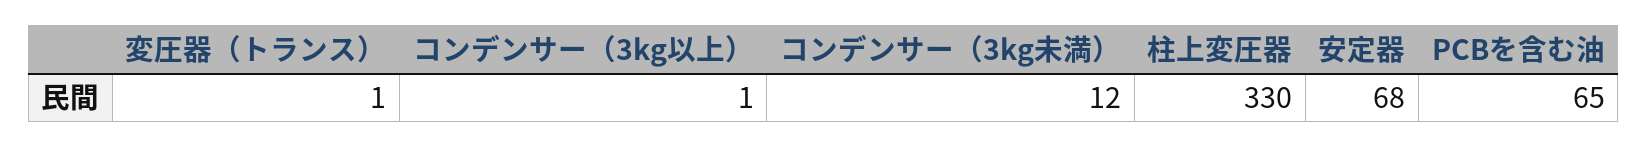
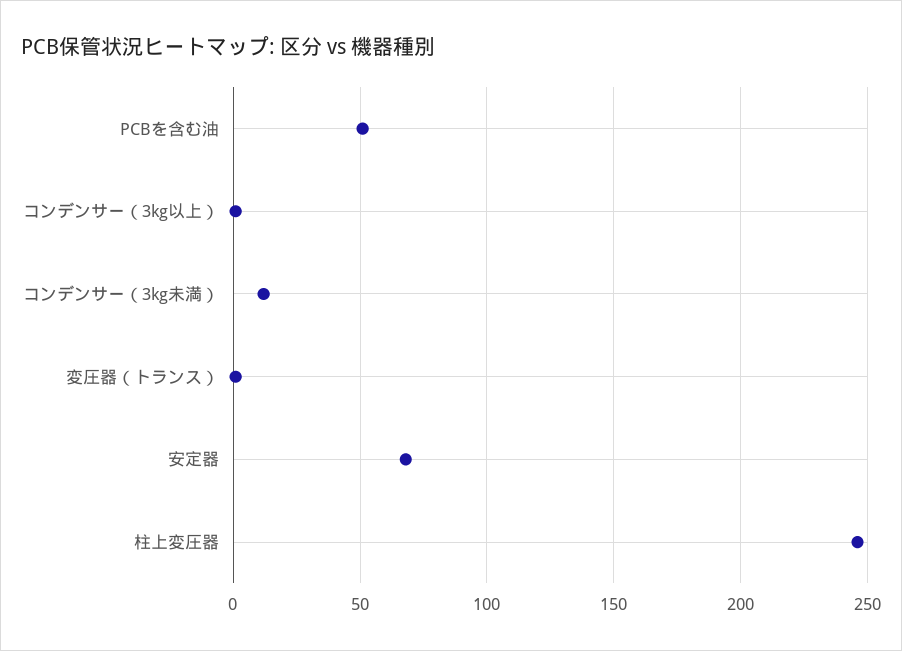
柱上変圧器: 330 -> 245
PCBを含む油: 65 -> 50

